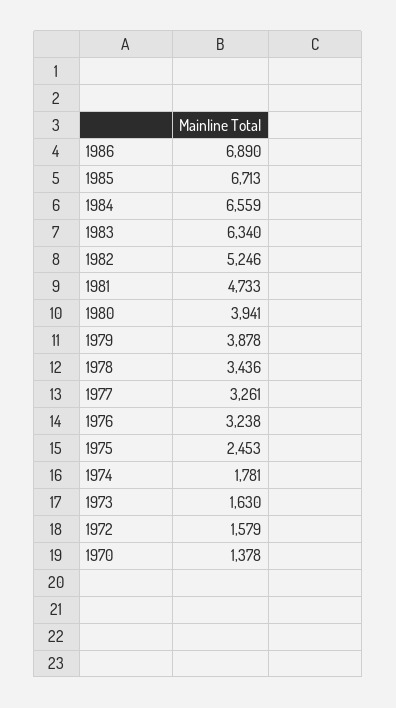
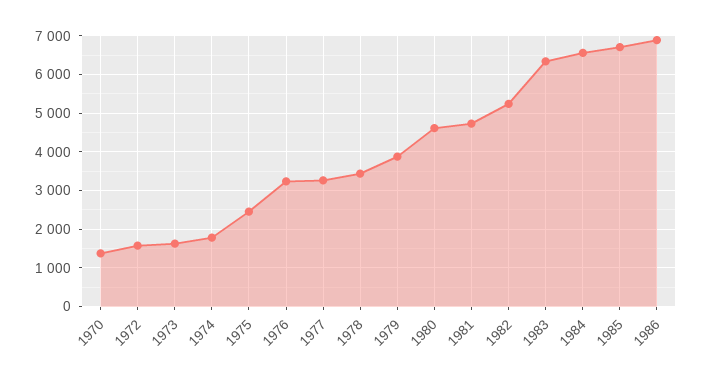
1980: 3941 -> 4600

